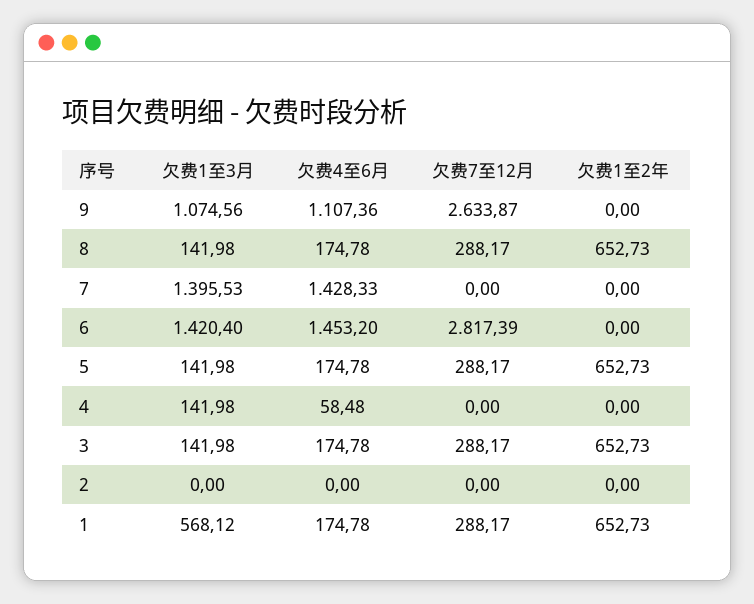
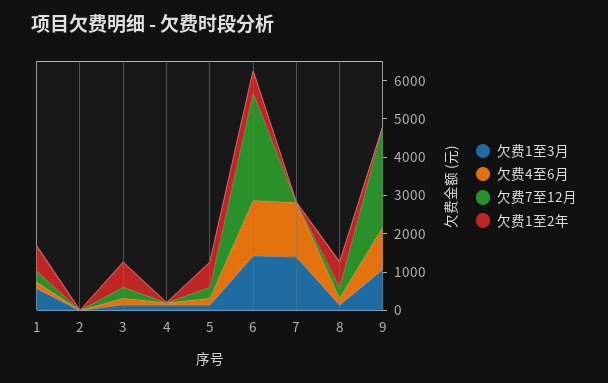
欠费1至2年, 6: 0 -> 500

